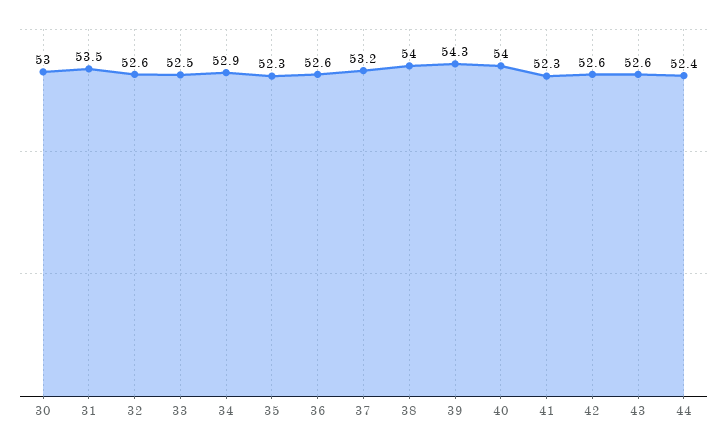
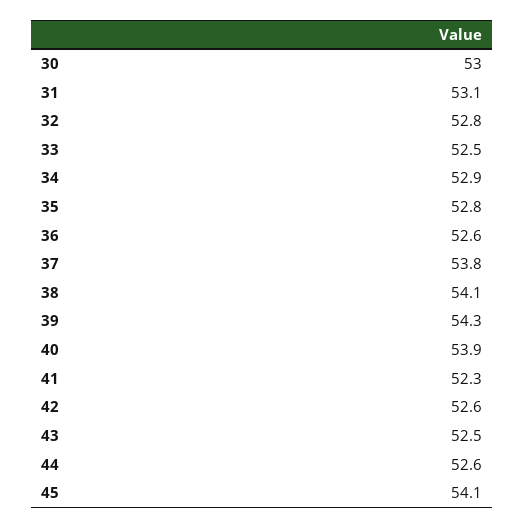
31: 53.5 -> 53.1
32: 52.6 -> 52.8
35: 52.3 -> 52.8
37: 53.2 -> 53.8
38: 54 -> 54.1
40: 54 -> 53.9
43: 52.6 -> 52.5
44: 52.4 -> 52.6
45: none -> 54.1

